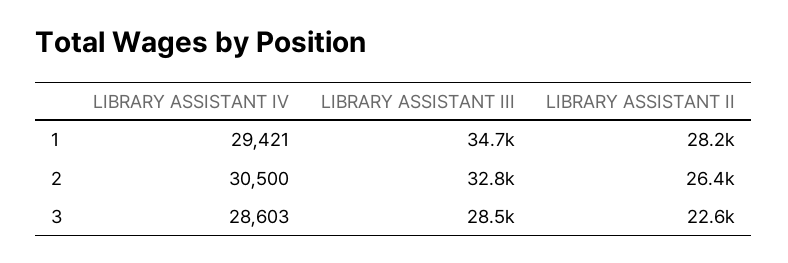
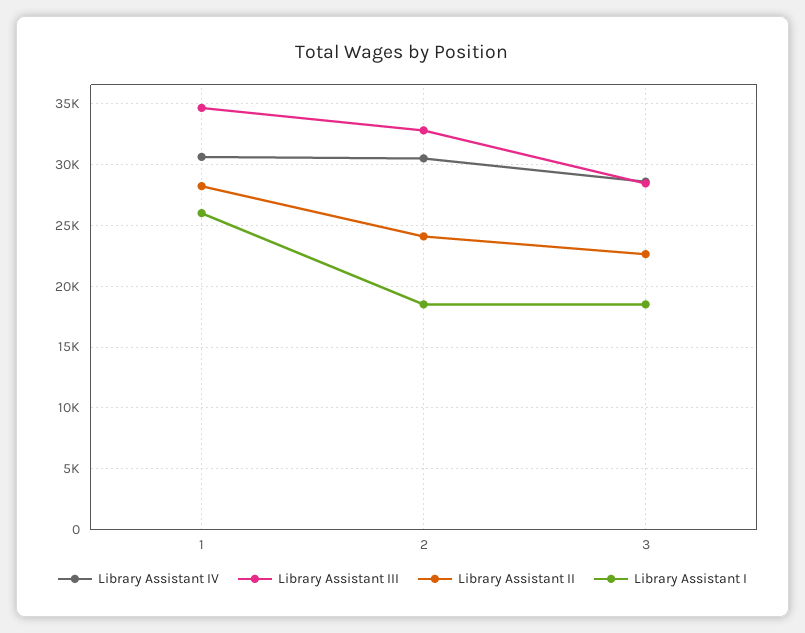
LIBRARY ASSISTANT IV, 1: 29421 -> 30500
LIBRARY ASSISTANT II, 2: 26400 -> 24000
Library Assistant I, 1: none -> 26000
Library Assistant I, 2: none -> 18500
Library Assistant I, 3: none -> 18500

